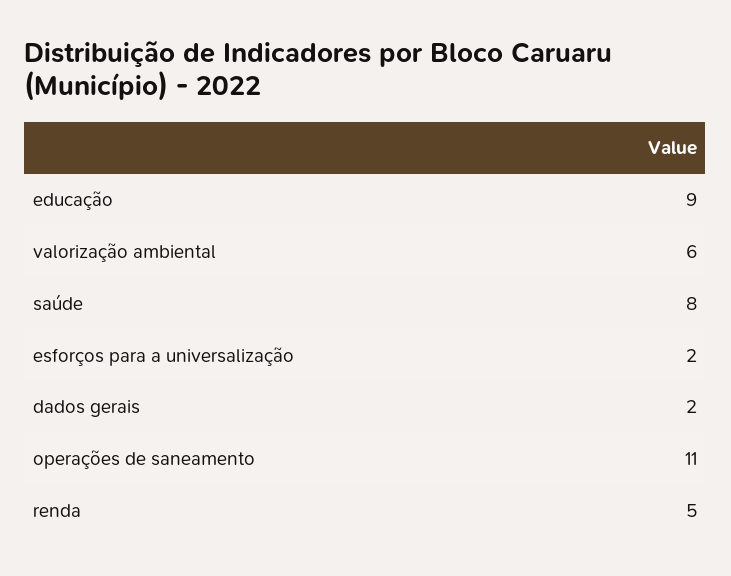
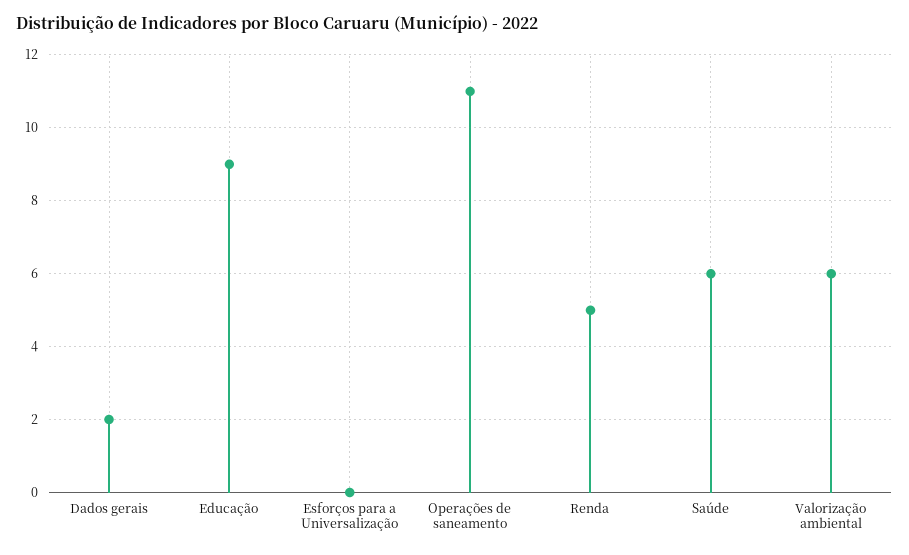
saúde: 8 -> 6
esforços para a universalização: 2 -> 0

